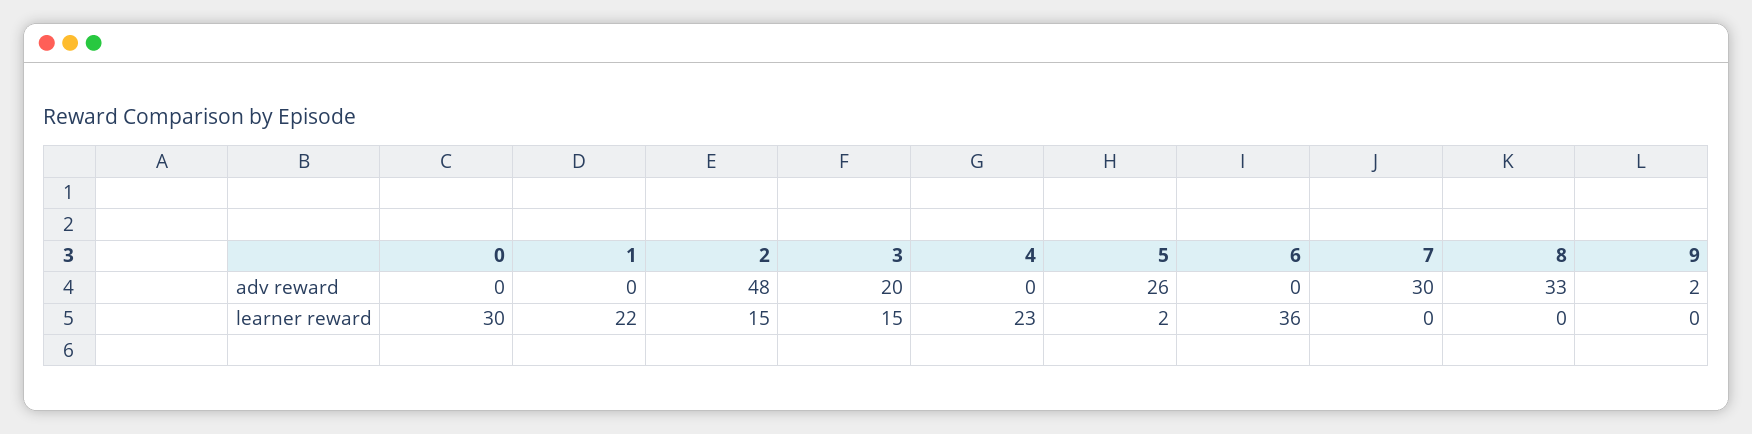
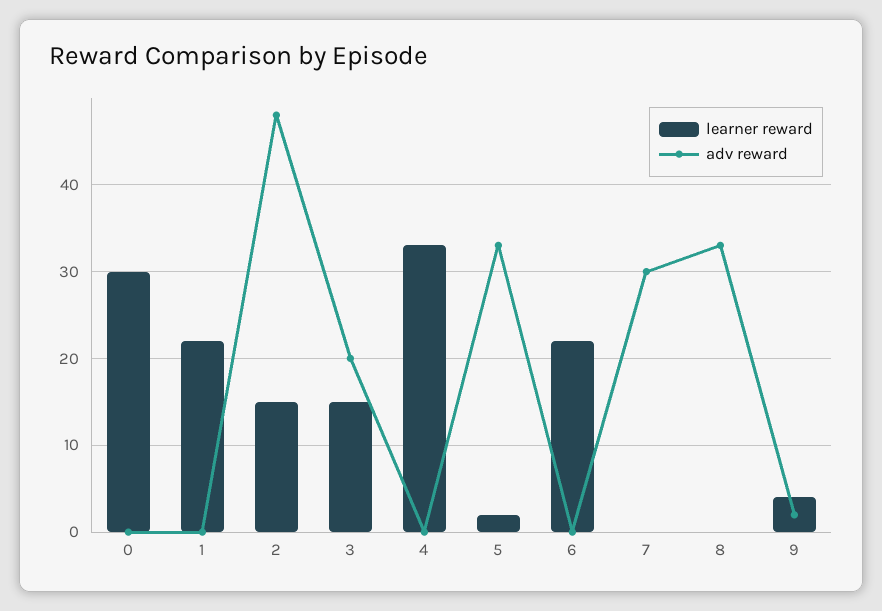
adv reward, 5: 26 -> 33
learner reward, 4: 23 -> 33
learner reward, 6: 36 -> 22
learner reward, 9: 0 -> 4

